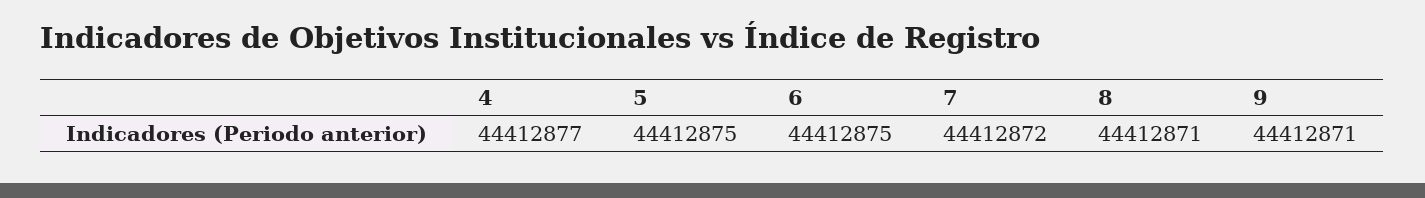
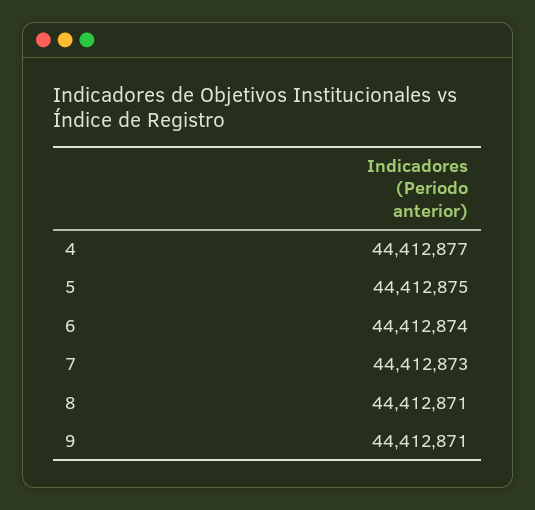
6: 44412875 -> 44412874
7: 44412872 -> 44412873

